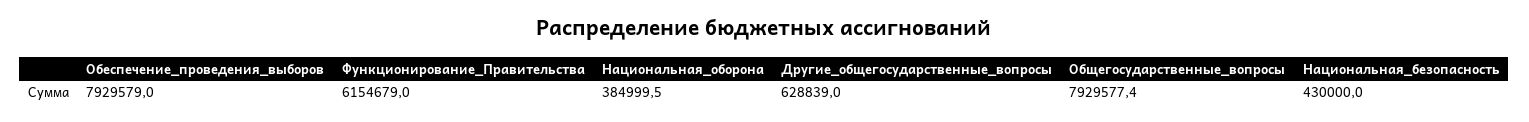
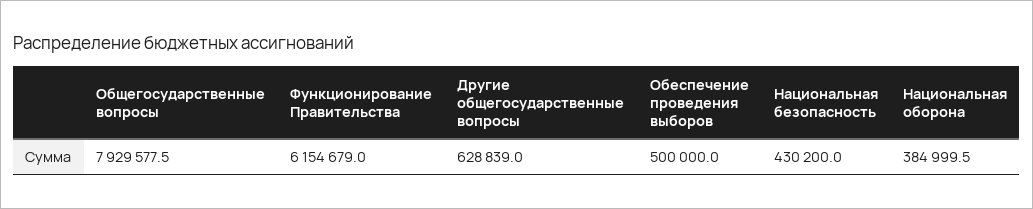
Обеспечение_проведения_выборов: 7929579 -> 500000
Общегосударственные_вопросы: 7929577.4 -> 7929577.5
Национальная_безопасность: 430000 -> 430200

